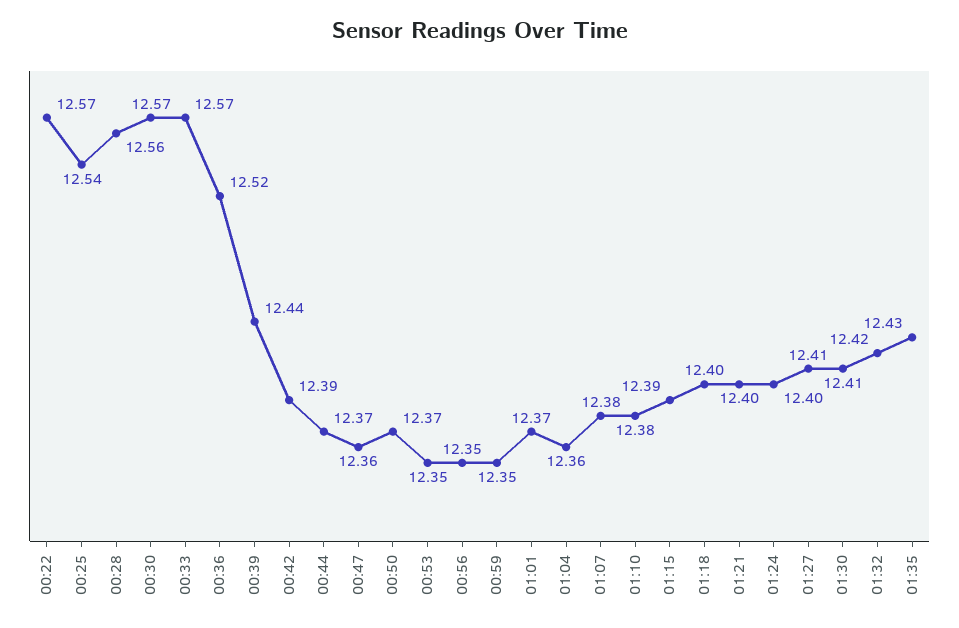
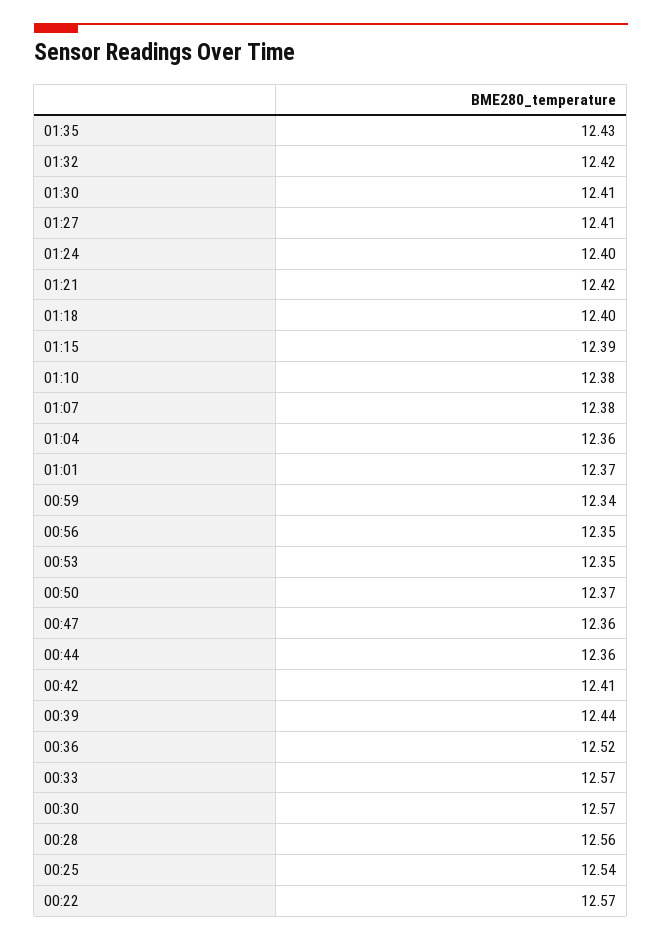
00:42: 12.39 -> 12.41
00:44: 12.37 -> 12.36
00:59: 12.35 -> 12.34
01:21: 12.4 -> 12.42

